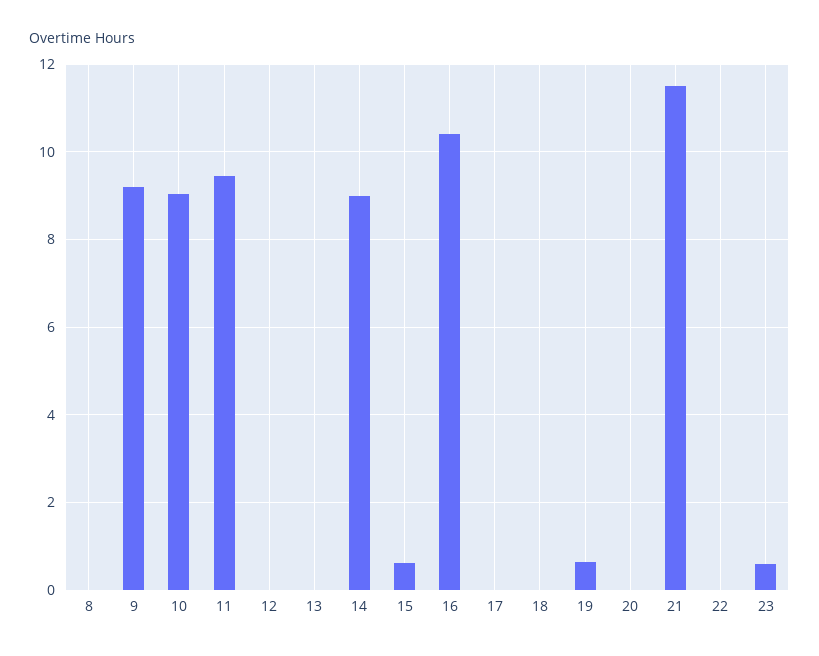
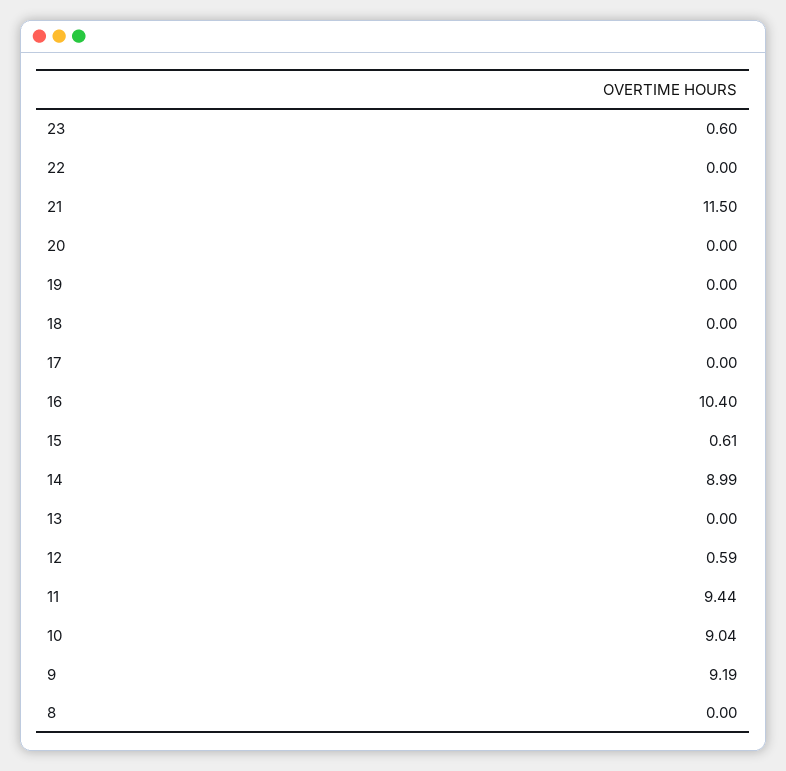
12: 0 -> 0.59
19: 0.6 -> 0

